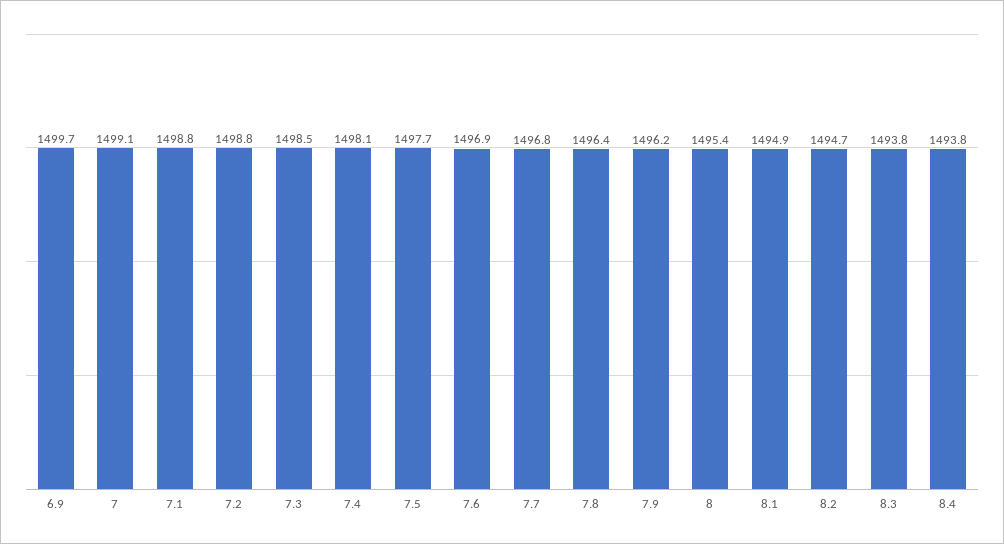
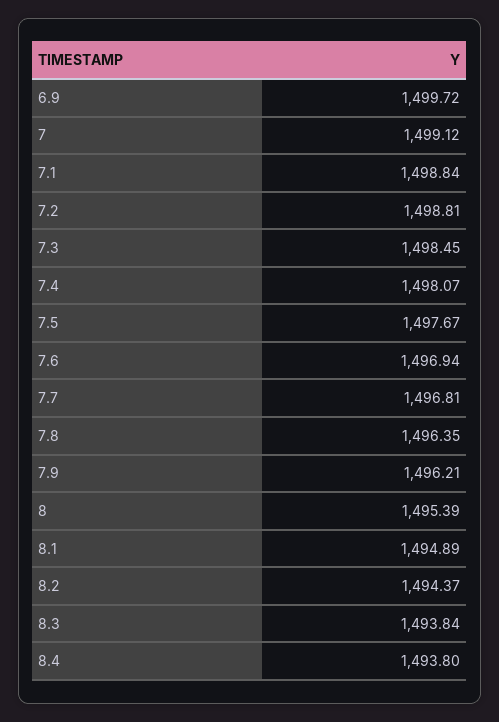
8.2: 1494.7 -> 1494.37

